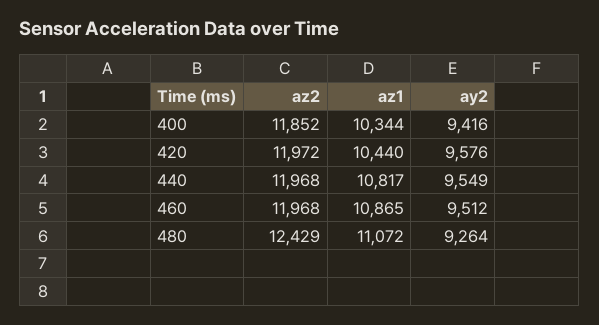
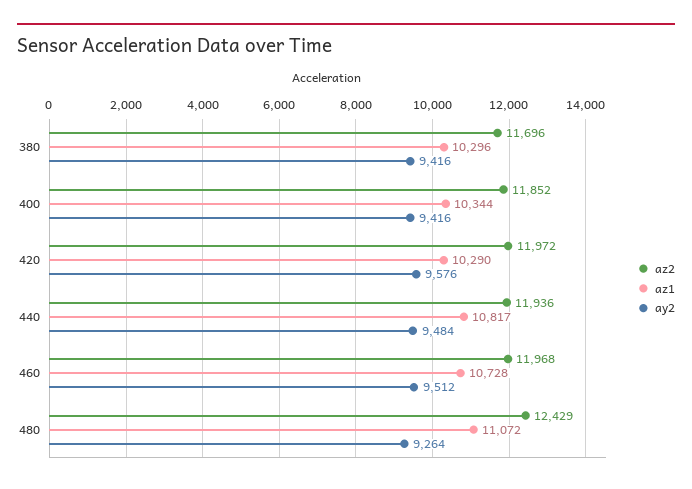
az1, 420: 10440 -> 10290
az2, 440: 11968 -> 11936
ay2, 440: 9549 -> 9484
az1, 460: 10865 -> 10728
az2, 380: none -> 11696
az1, 380: none -> 10296
ay2, 380: none -> 9416

